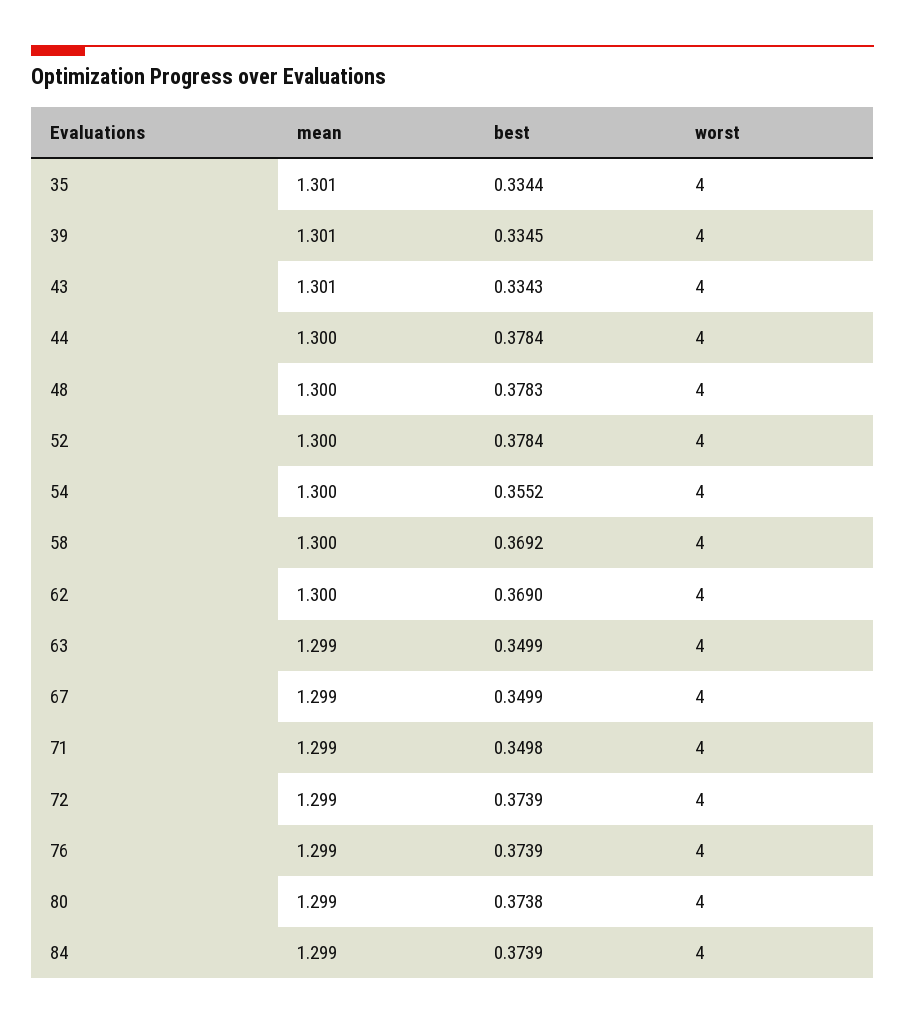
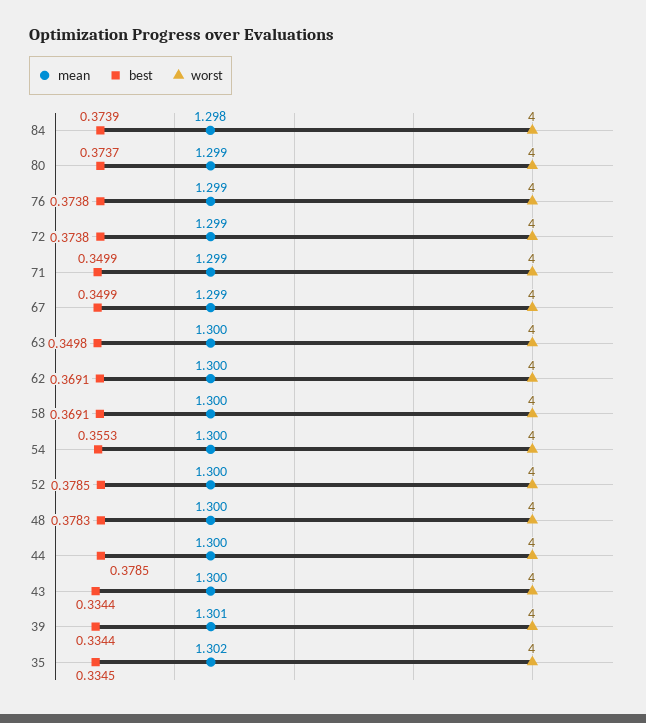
mean, 35: 1.301 -> 1.302
best, 35: 0.3344 -> 0.3345
best, 39: 0.3345 -> 0.3344
mean, 43: 1.301 -> 1.3
best, 43: 0.3343 -> 0.3344
best, 44: 0.3784 -> 0.3785
best, 52: 0.3784 -> 0.3785
best, 54: 0.3552 -> 0.3553
best, 58: 0.3692 -> 0.3691
best, 62: 0.369 -> 0.3691
mean, 63: 1.299 -> 1.3
best, 63: 0.3499 -> 0.3498
best, 71: 0.3498 -> 0.3499
best, 72: 0.3739 -> 0.3738
best, 76: 0.3739 -> 0.3738
best, 80: 0.3738 -> 0.3737
mean, 84: 1.299 -> 1.298

